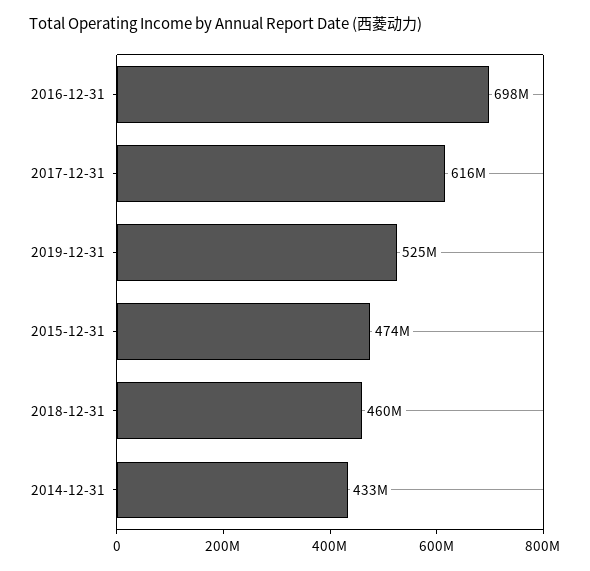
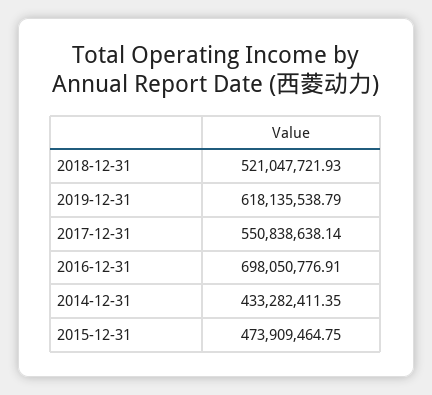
2017-12-31: 616000000 -> 550838638.14
2019-12-31: 525000000 -> 618135538.79
2018-12-31: 460000000 -> 521047721.93

